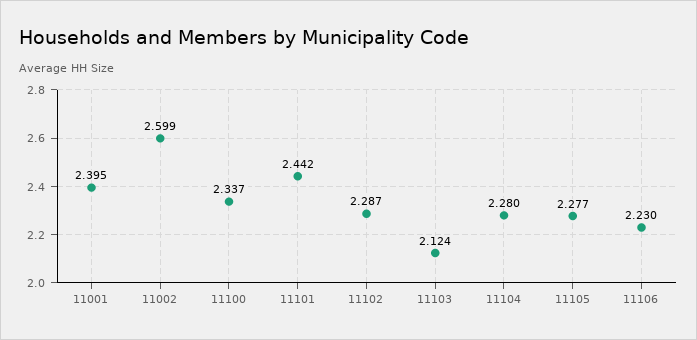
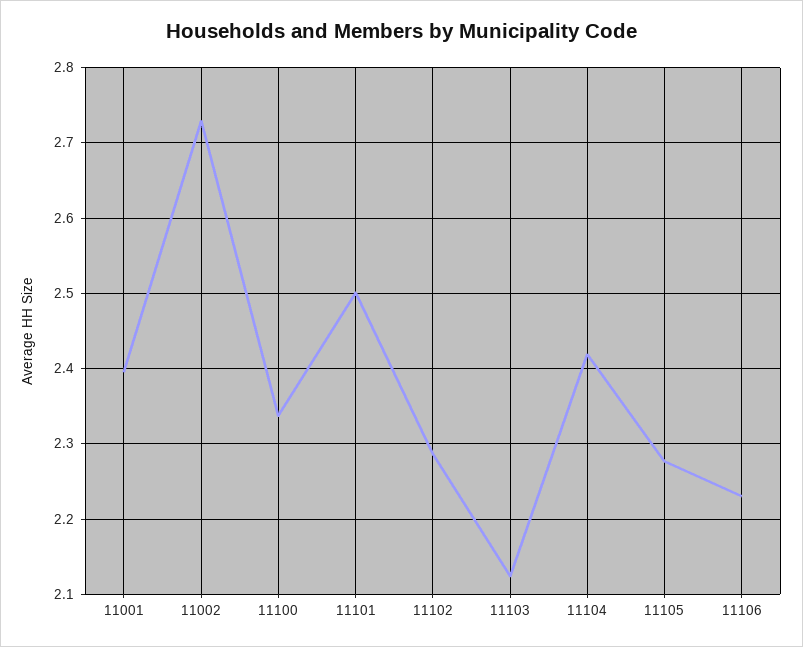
11002: 2.599 -> 2.73
11101: 2.442 -> 2.5
11104: 2.28 -> 2.42

